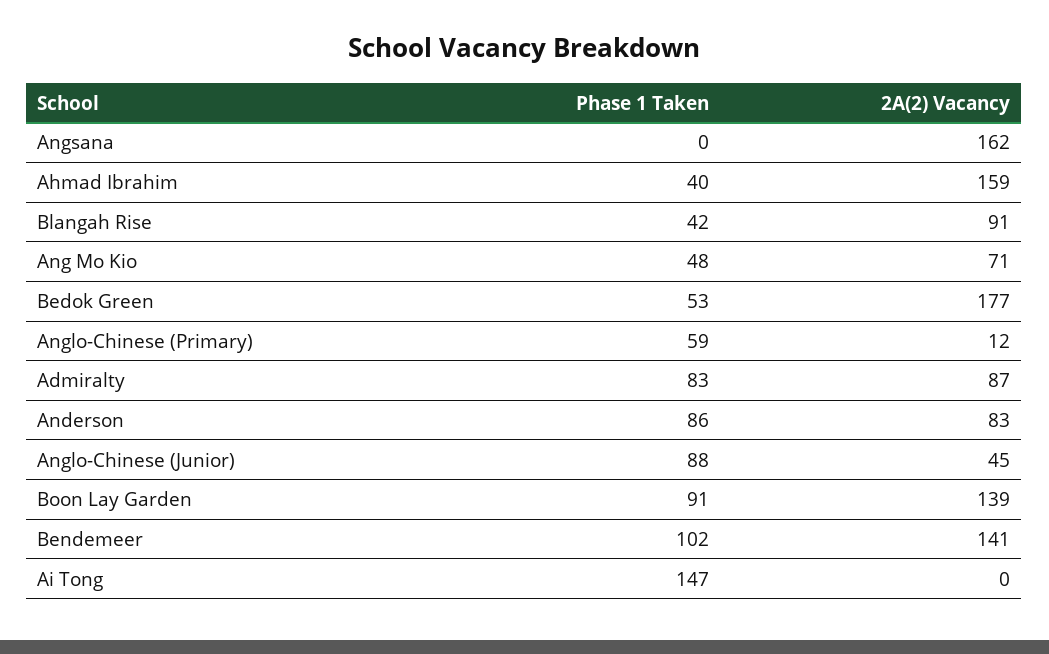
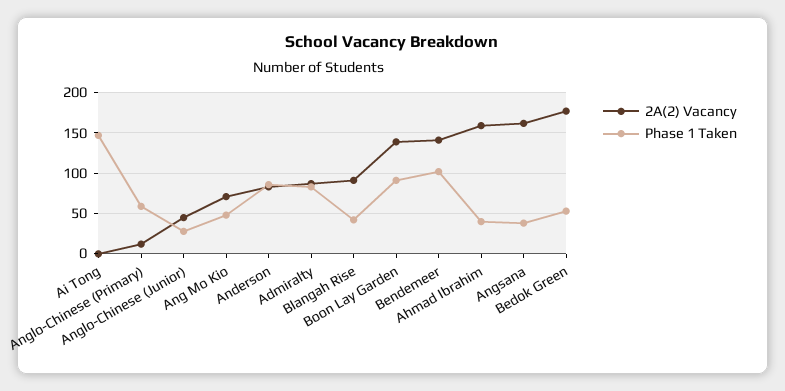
Phase 1 Taken, Angsana: 0 -> 40
Phase 1 Taken, Anglo-Chinese (Junior): 88 -> 30

